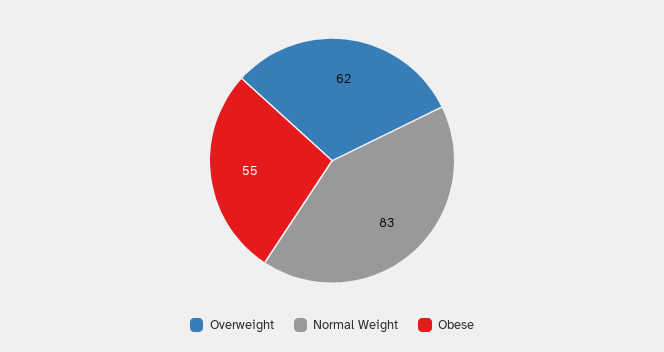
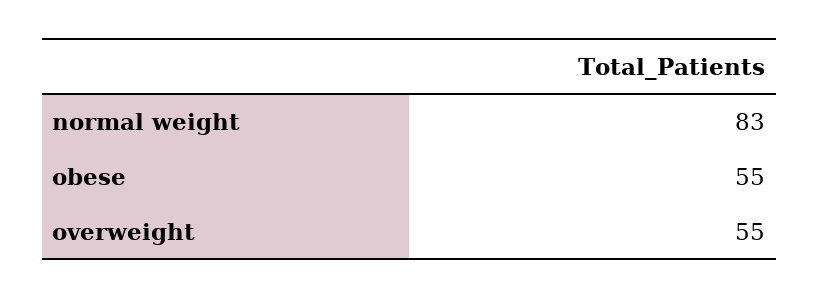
Overweight: 62 -> 55

